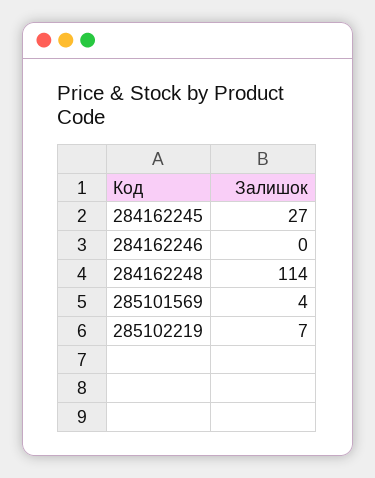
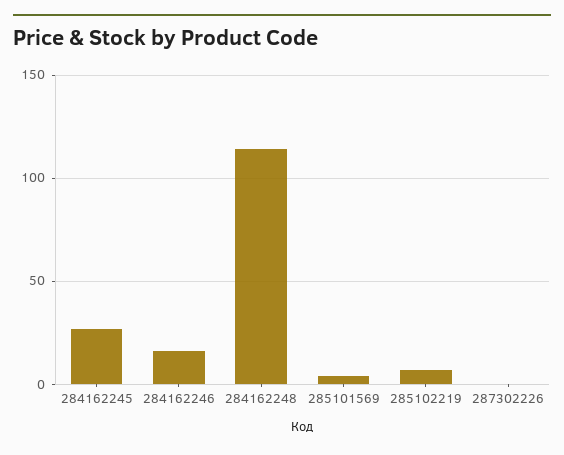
284162246: 0 -> 15
287302226: none -> 0

